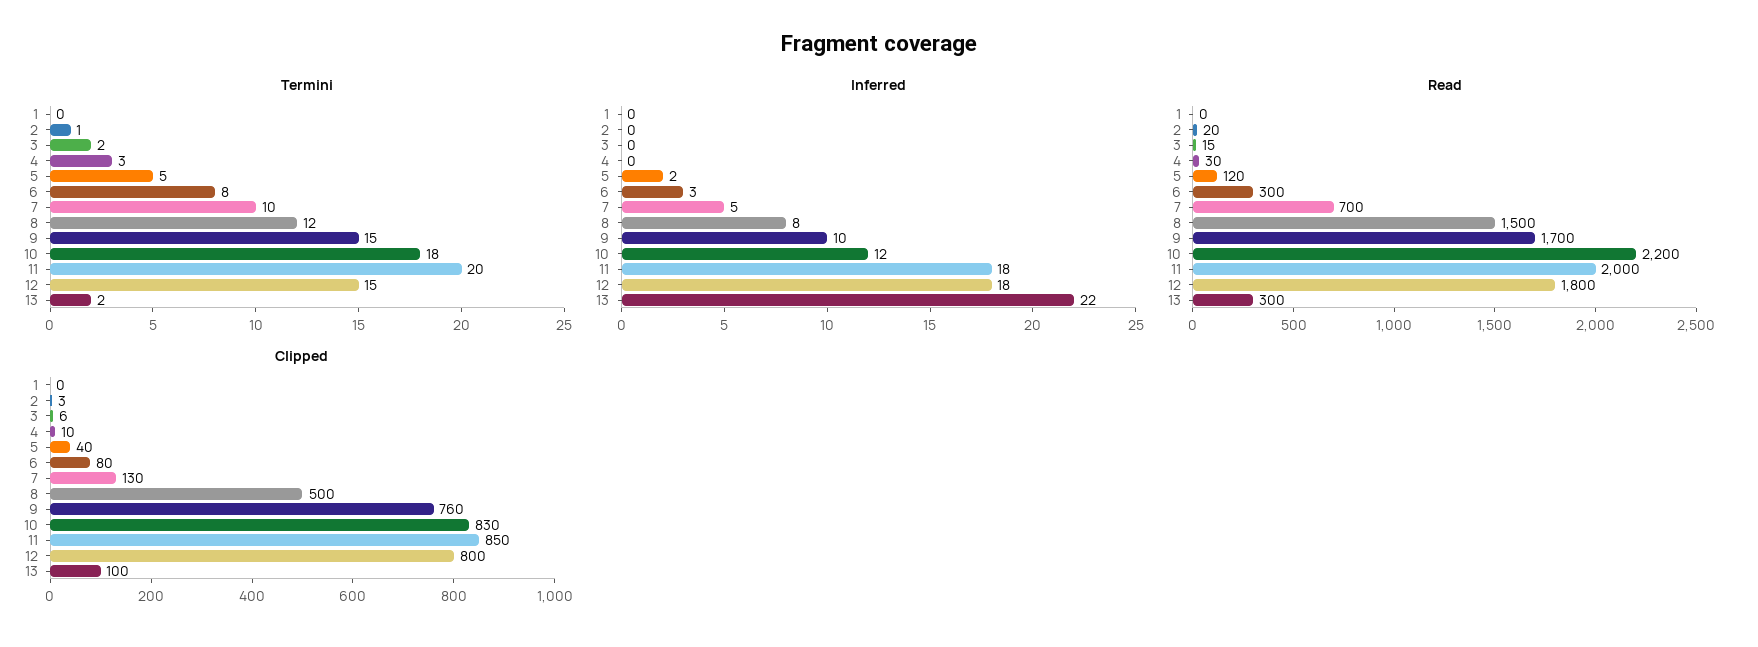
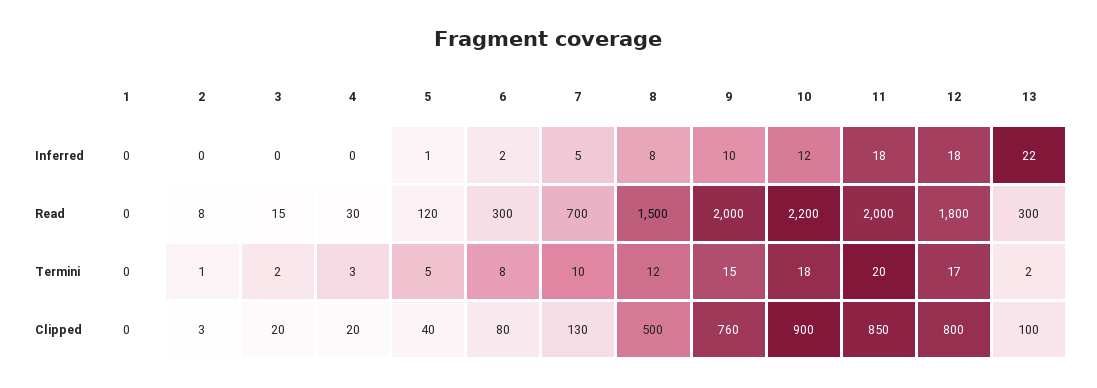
Termini, 12: 15 -> 17
Inferred, 5: 2 -> 1
Inferred, 6: 3 -> 2
Read, 2: 20 -> 8
Read, 9: 1700 -> 2000
Clipped, 3: 6 -> 20
Clipped, 4: 10 -> 20
Clipped, 10: 830 -> 900

